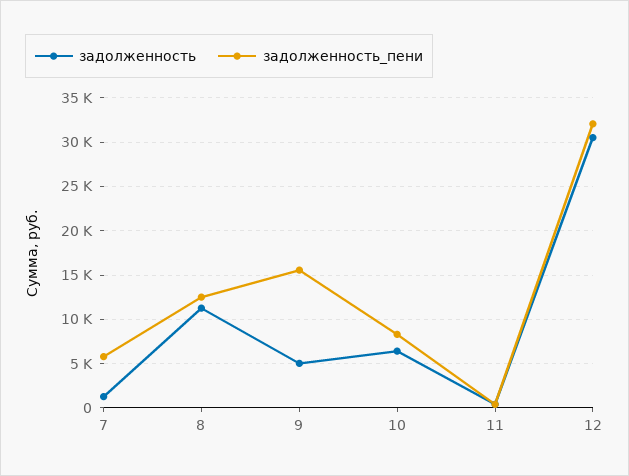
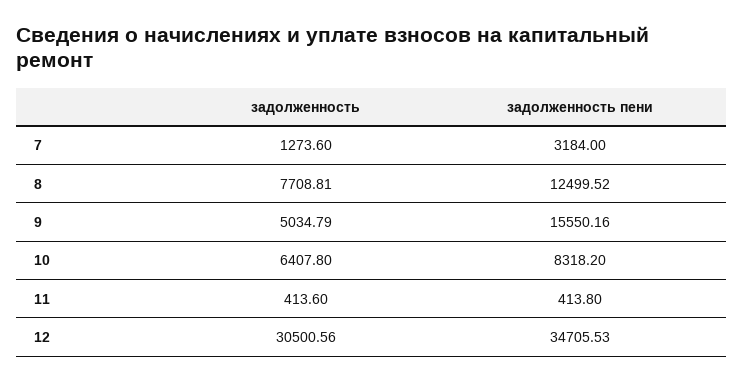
задолженность_пени, 7: 6000 -> 3184
задолженность, 8: 11000 -> 7708.81
задолженность_пени, 12: 32000 -> 34705.53

